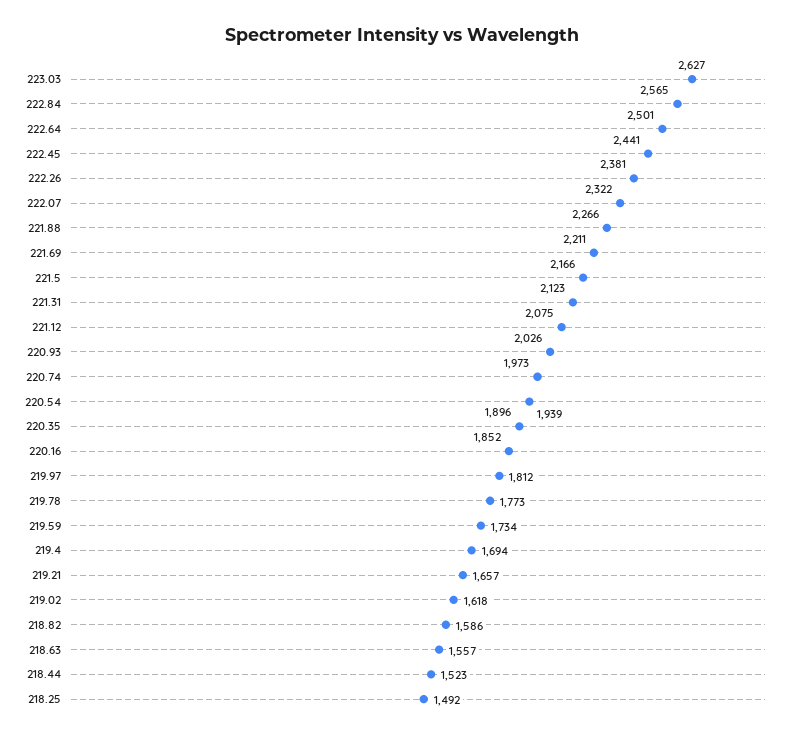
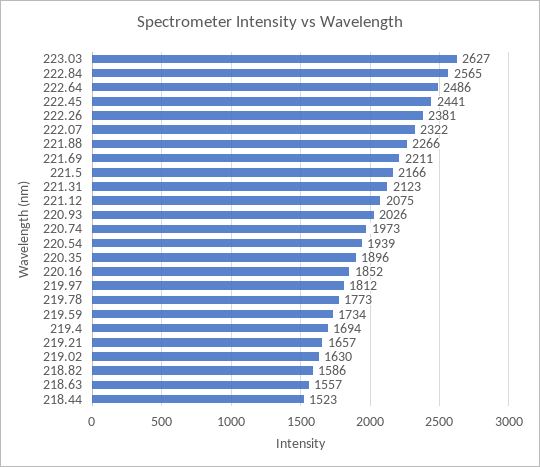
222.64: 2501 -> 2486
219.02: 1618 -> 1630
218.25: 1492 -> none

